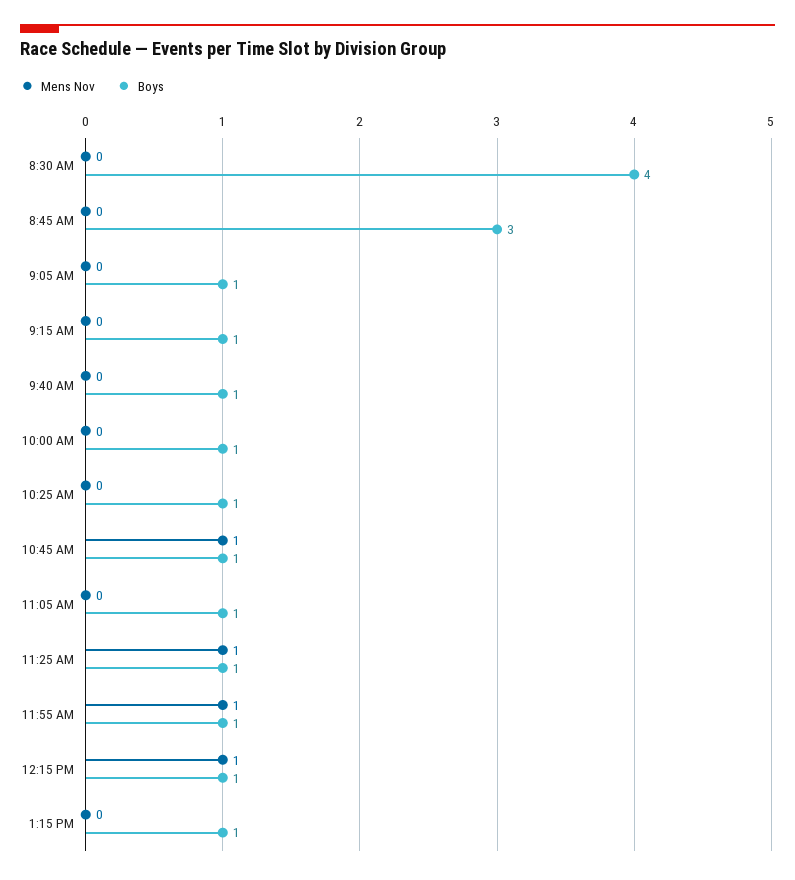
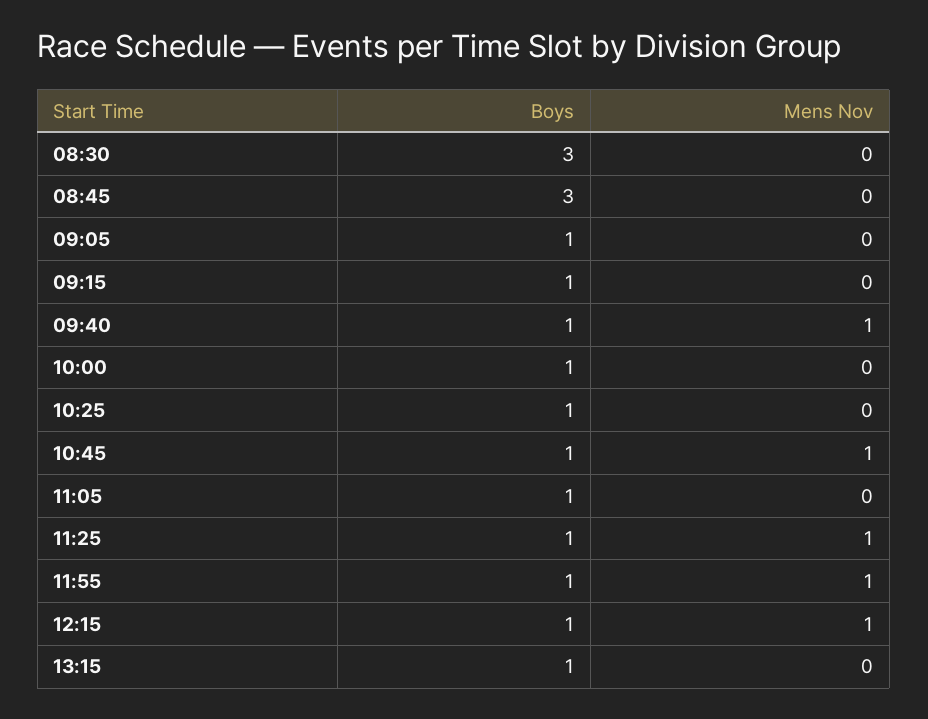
Boys, 8:30 AM: 4 -> 3
Mens Nov, 9:40 AM: 0 -> 1

